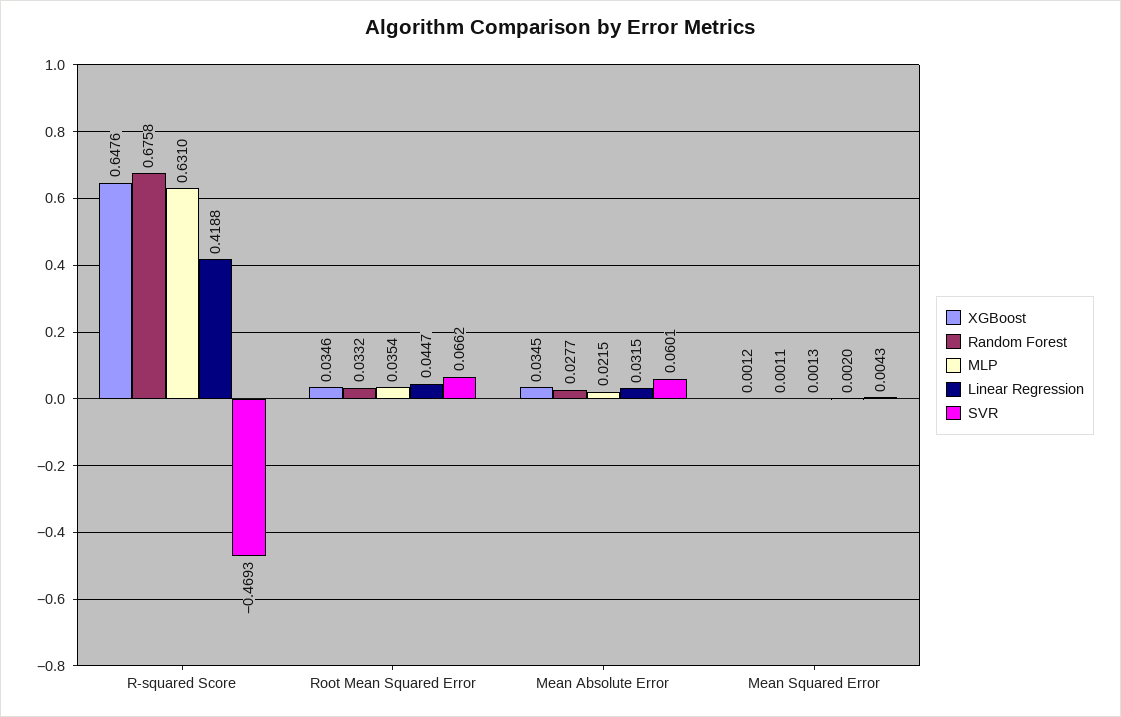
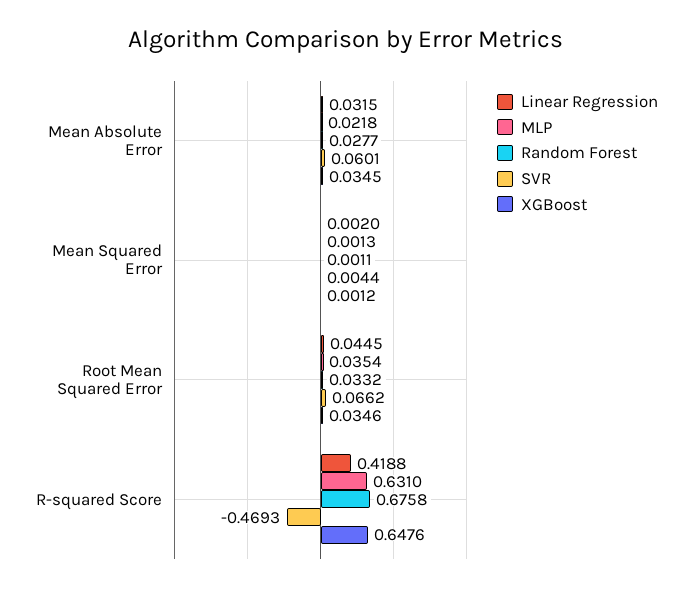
Linear Regression, Root Mean Squared Error: 0.0447 -> 0.0445
MLP, Mean Absolute Error: 0.0215 -> 0.0218
SVR, Mean Squared Error: 0.0043 -> 0.0044

